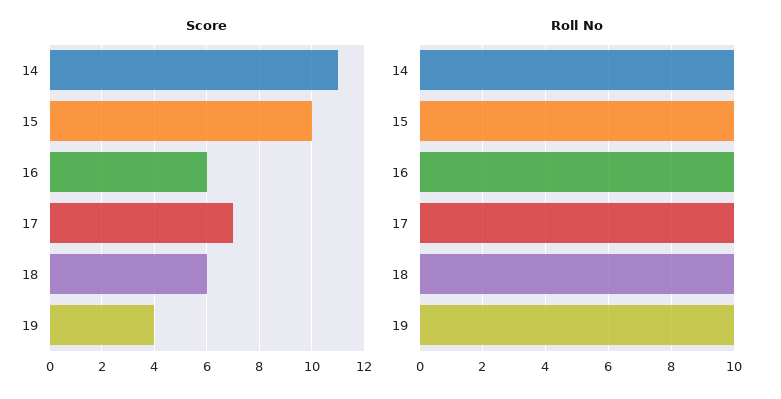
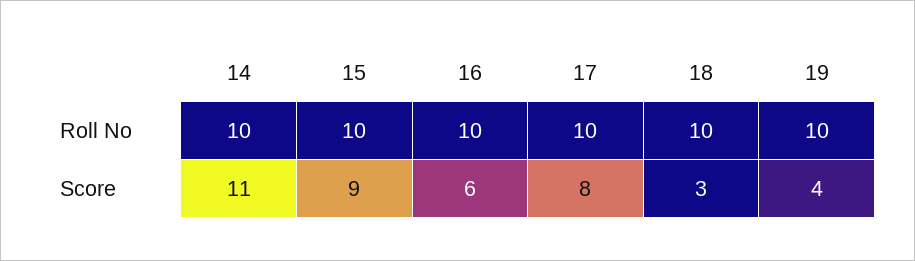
Score, 15: 10 -> 9
Score, 17: 7 -> 8
Score, 18: 6 -> 3

